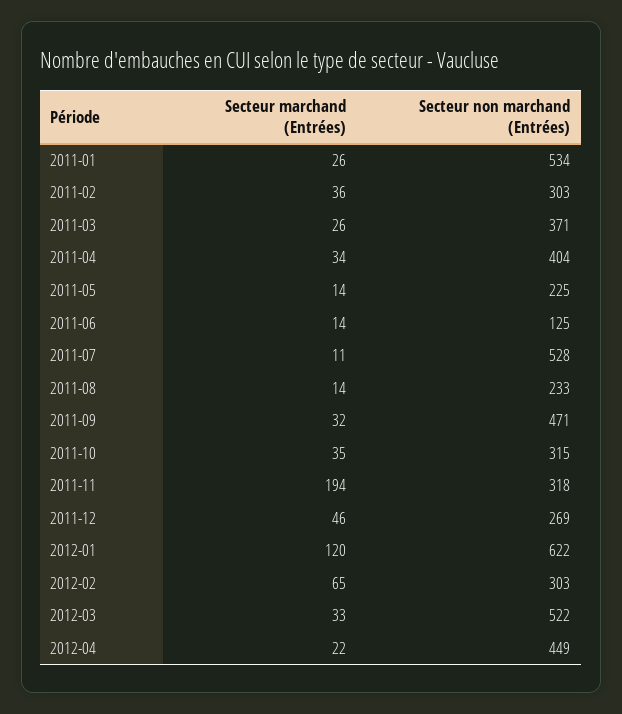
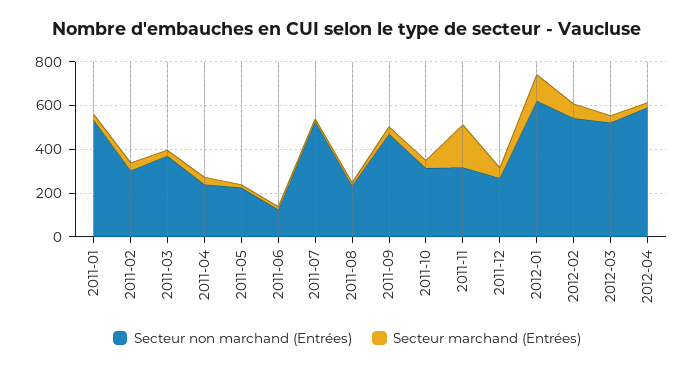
Secteur non marchand (Entrées), 2011-04: 404 -> 250
Secteur non marchand (Entrées), 2012-02: 303 -> 550
Secteur non marchand (Entrées), 2012-04: 449 -> 600

